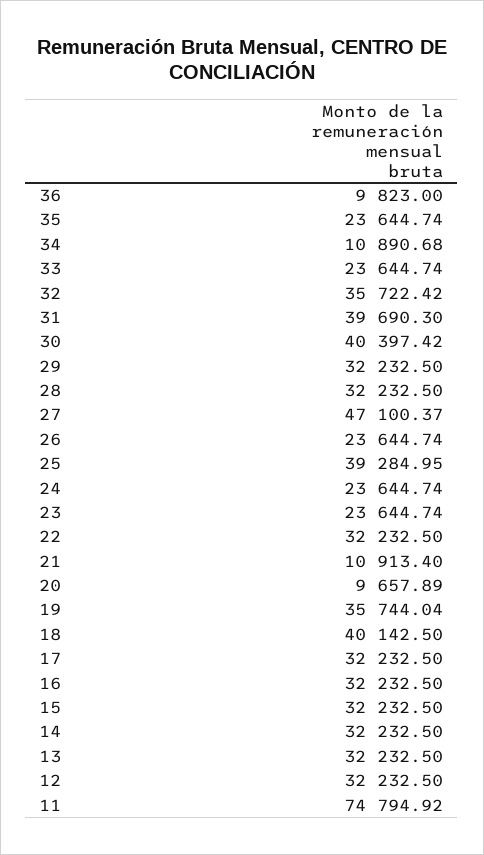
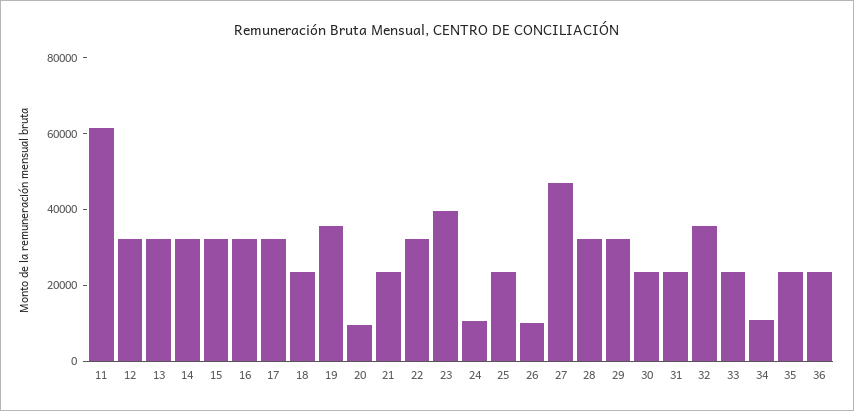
36: 9823 -> 25000
31: 39690.3 -> 25000
30: 40397.42 -> 25000
26: 23644.74 -> 10000
25: 39284.95 -> 25000
24: 23644.74 -> 10000
23: 23644.74 -> 40000
21: 10913.4 -> 25000
18: 40142.5 -> 25000
11: 74794.92 -> 60000

